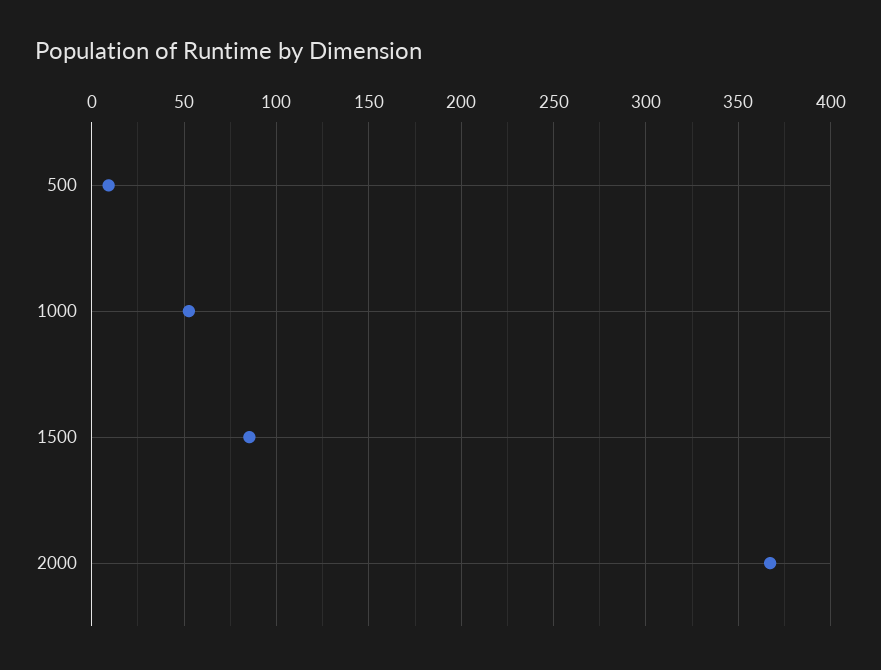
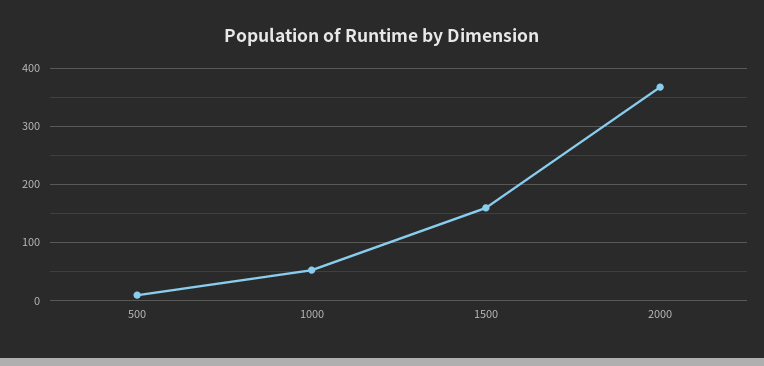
1500: 85 -> 160

